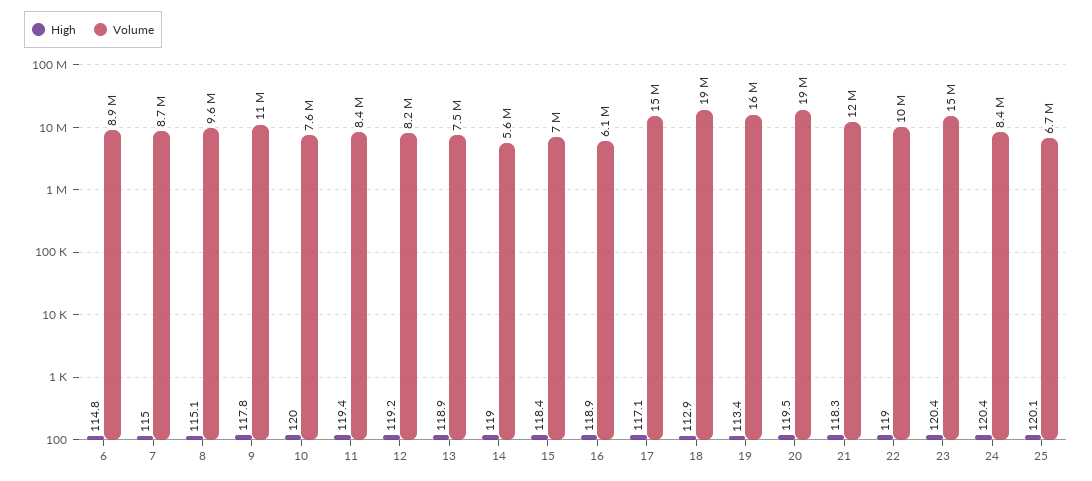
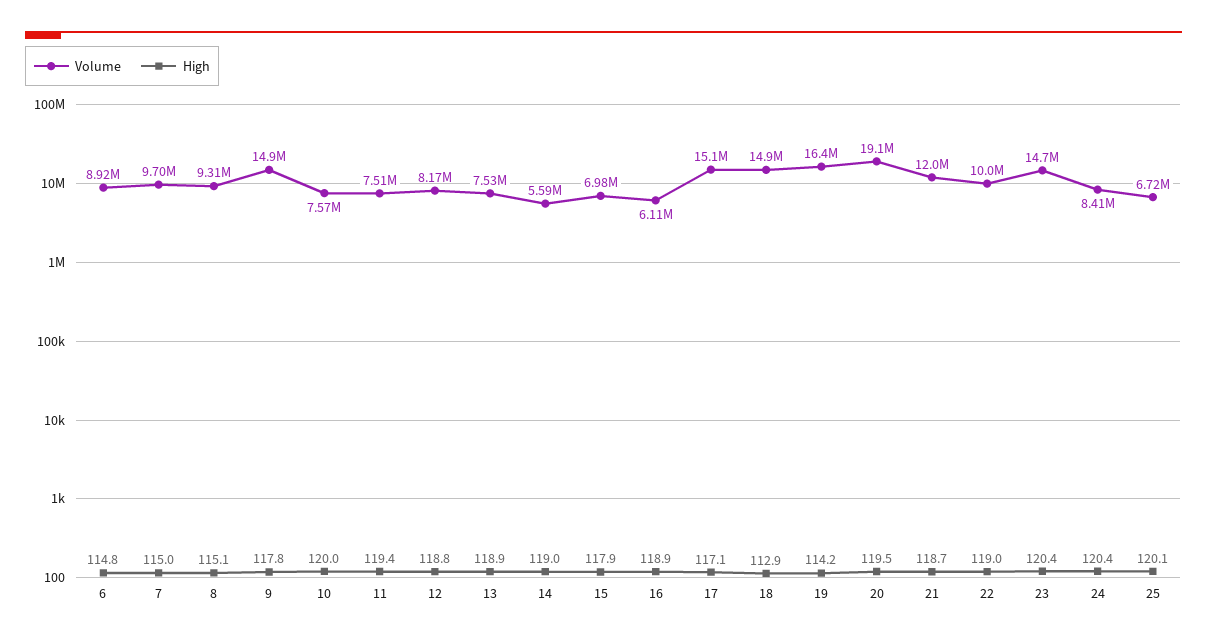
Volume, 7: 8700000 -> 9700000
Volume, 8: 9600000 -> 9310000
Volume, 9: 11000000 -> 14900000
Volume, 11: 8400000 -> 7510000
High, 12: 119.2 -> 118.8
High, 15: 118.4 -> 117.9
Volume, 18: 19000000 -> 14900000
High, 19: 113.4 -> 114.2
High, 21: 118.3 -> 118.7

